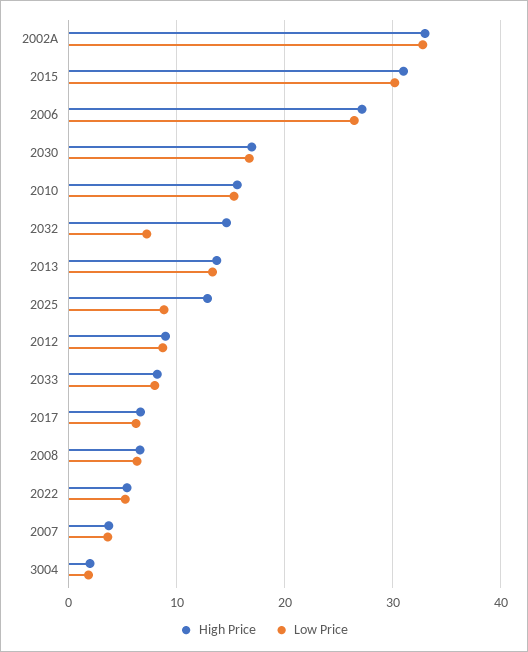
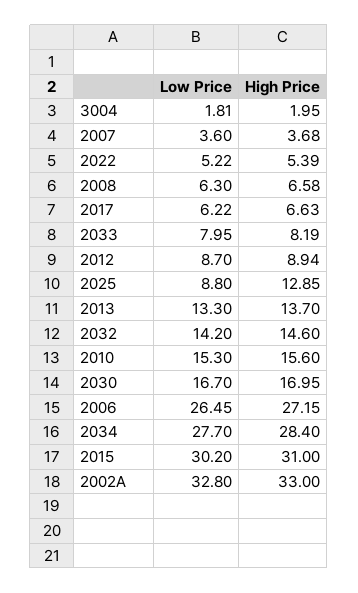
Low Price, 2032: 7 -> 14.2
Low Price, 2034: none -> 27.7
High Price, 2034: none -> 28.4

